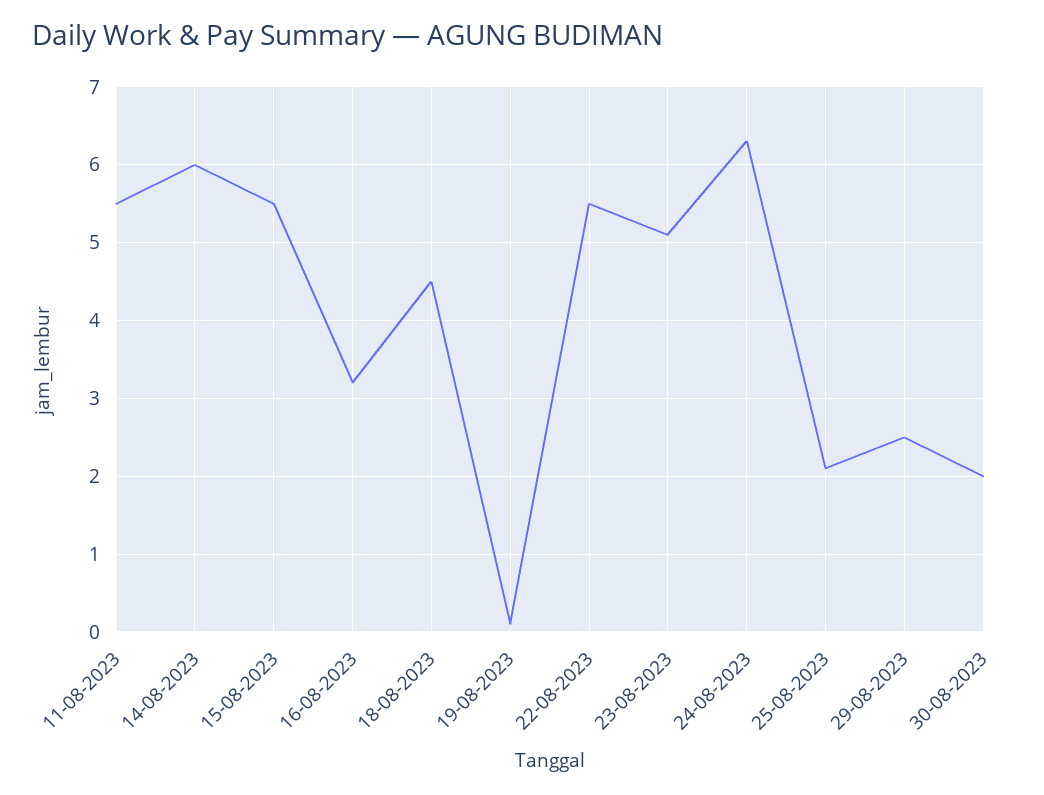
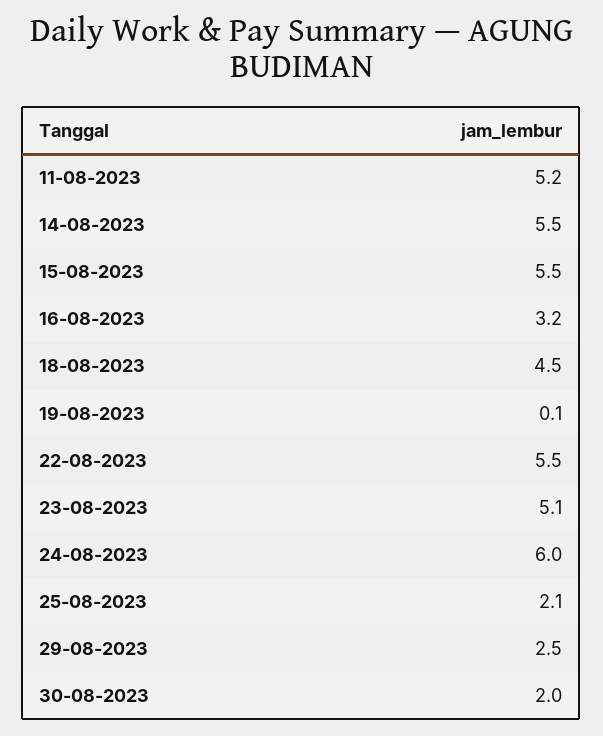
11-08-2023: 5.5 -> 5.2
14-08-2023: 6 -> 5.5
24-08-2023: 6.3 -> 6

